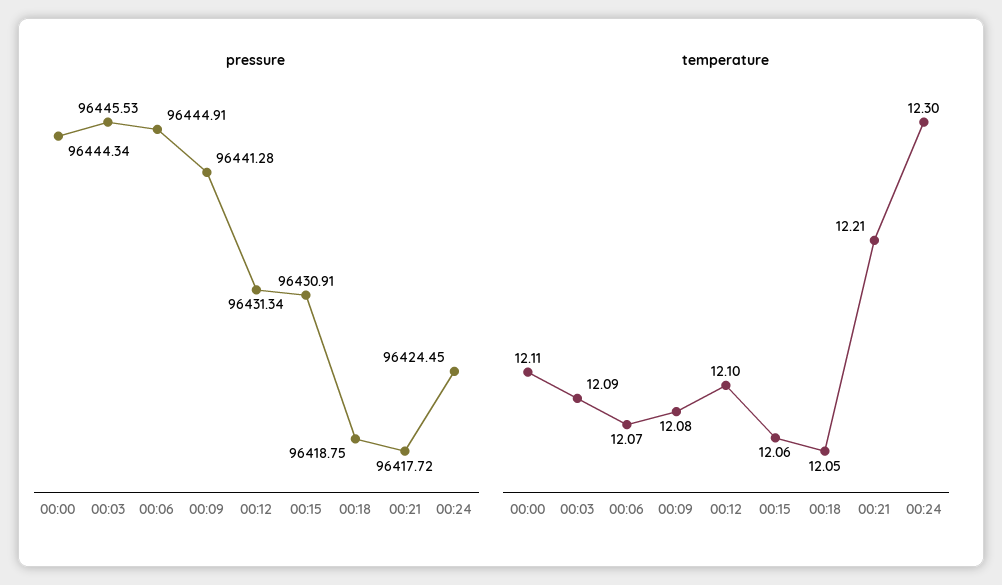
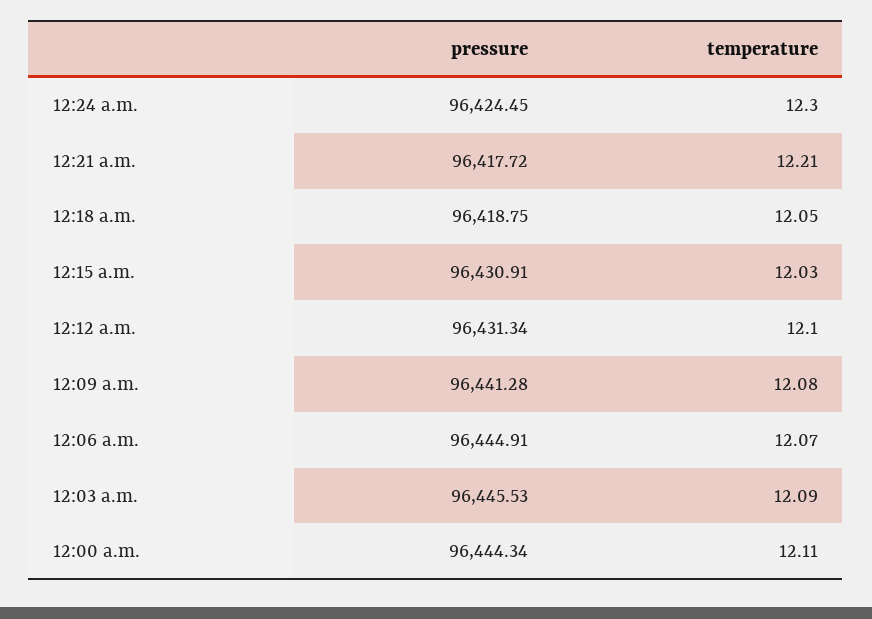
temperature, 00:15: 12.06 -> 12.03

